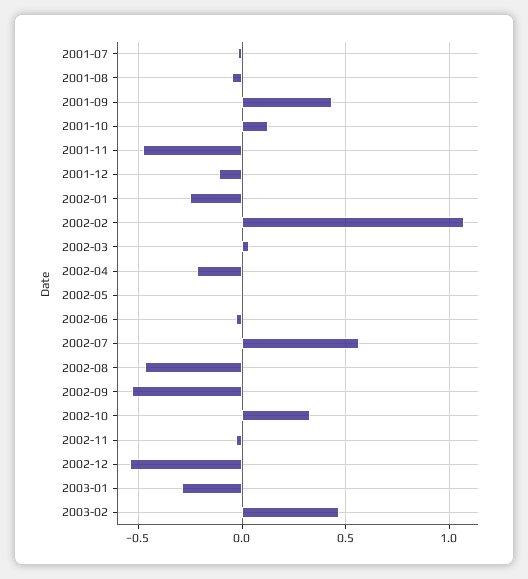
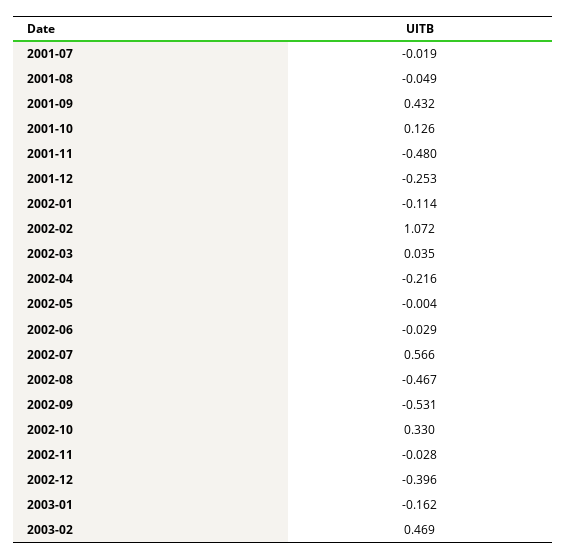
2001-12: -0.1 -> -0.253
2002-01: -0.25 -> -0.114
2002-12: -0.55 -> -0.396
2003-01: -0.3 -> -0.162

